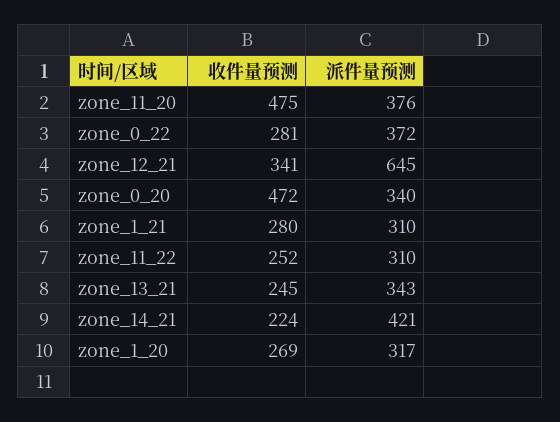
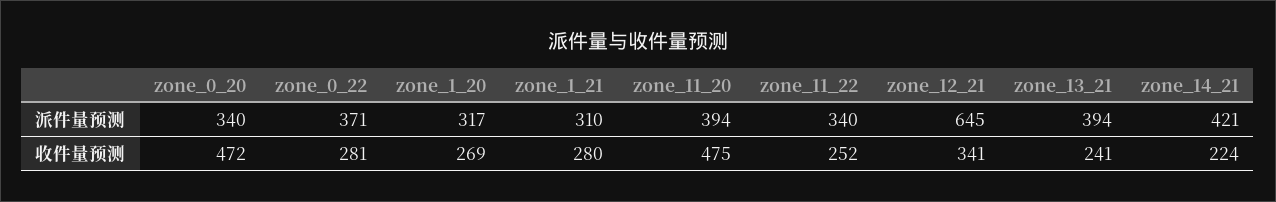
派件量预测, zone_11_20: 376 -> 394
派件量预测, zone_0_22: 372 -> 371
派件量预测, zone_11_22: 310 -> 340
收件量预测, zone_13_21: 245 -> 241
派件量预测, zone_13_21: 343 -> 394

